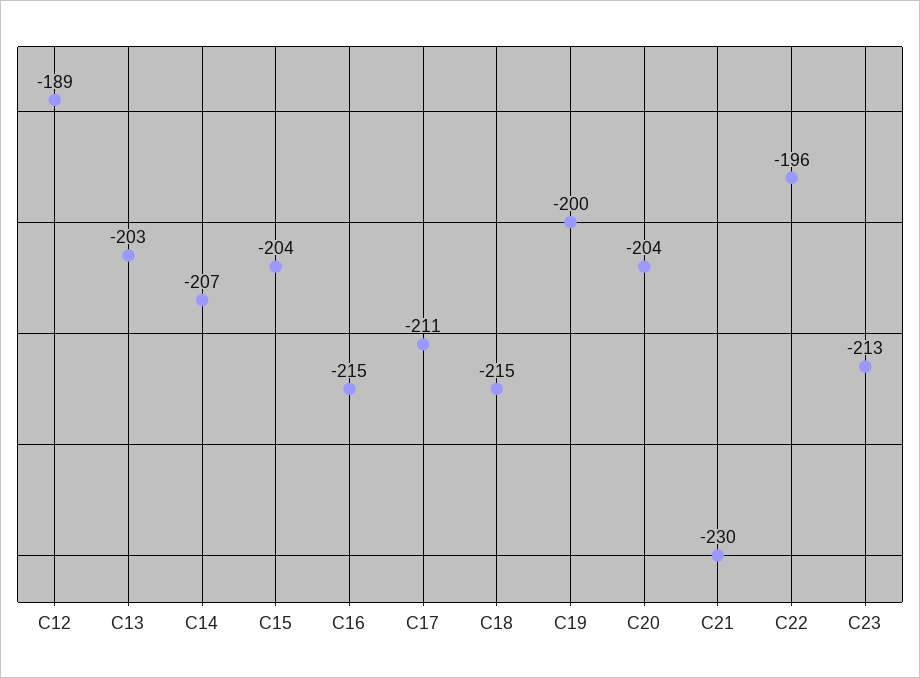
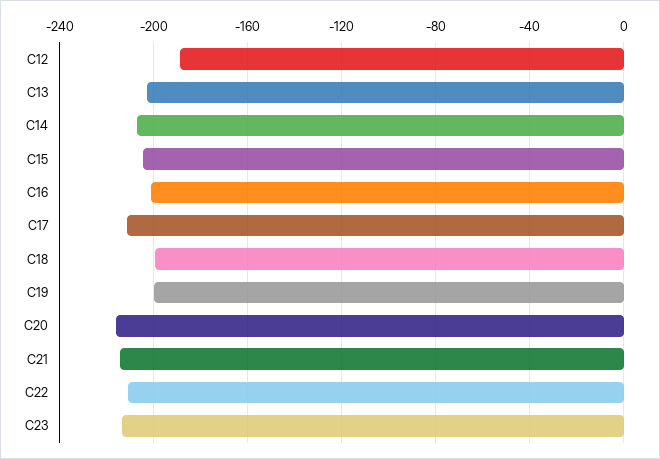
C16: -215 -> -200
C18: -215 -> -200
C20: -204 -> -215
C21: -230 -> -215
C22: -196 -> -210

